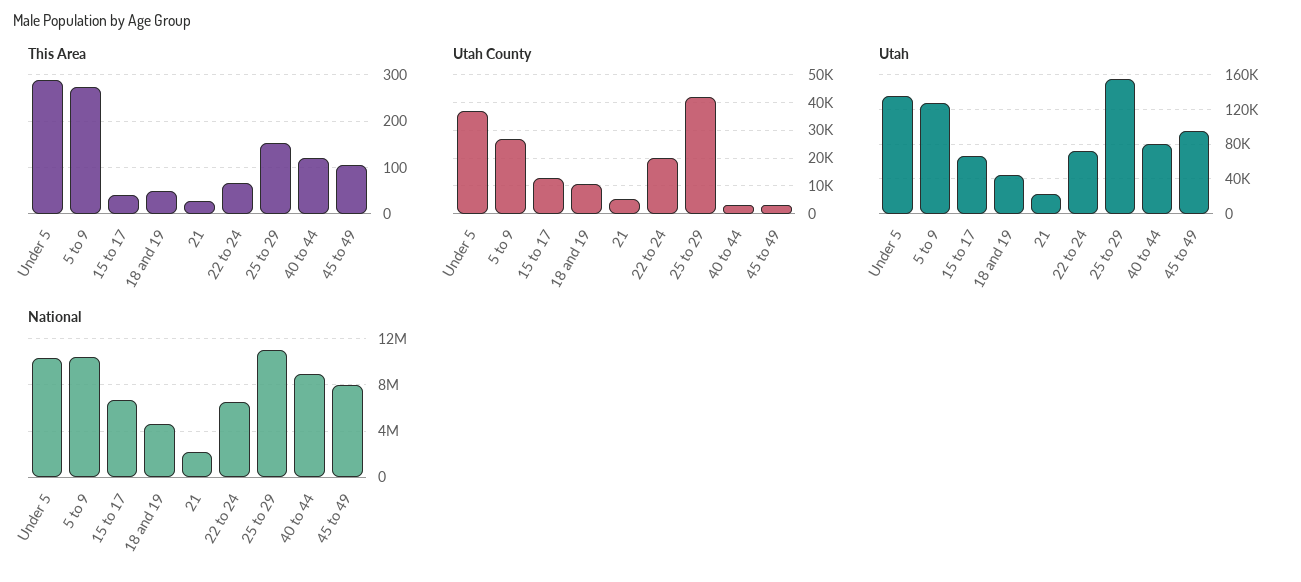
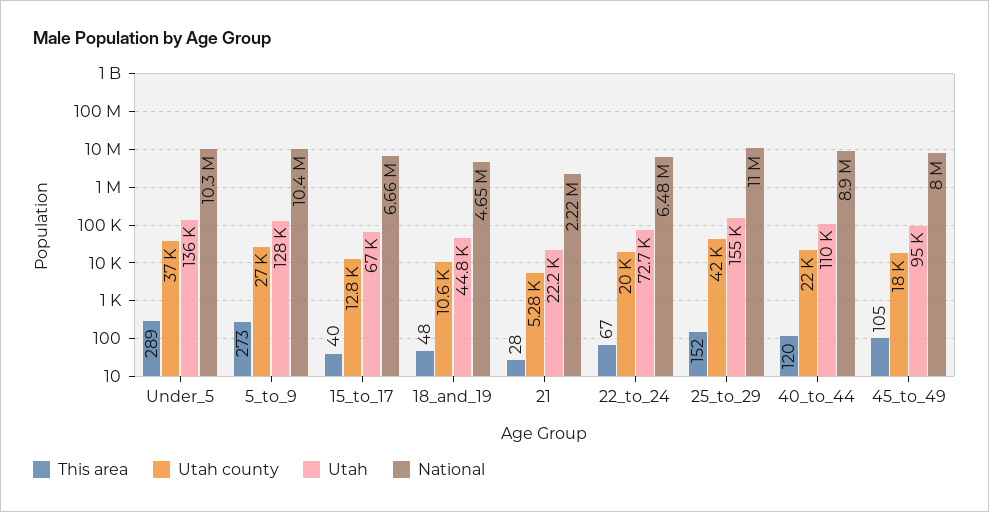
Utah County, 40 to 44: 2500 -> 22000
Utah County, 45 to 49: 2500 -> 18000
Utah, 40 to 44: 80000 -> 110000

